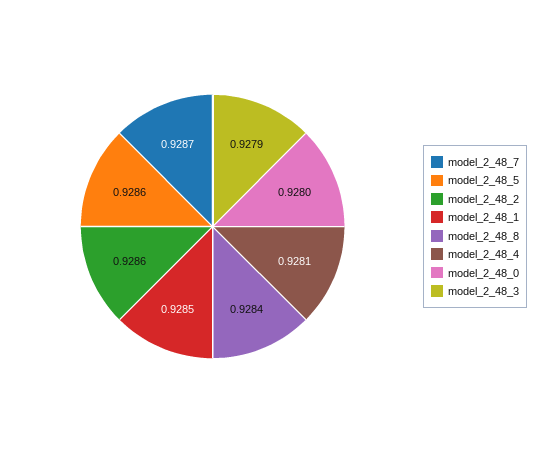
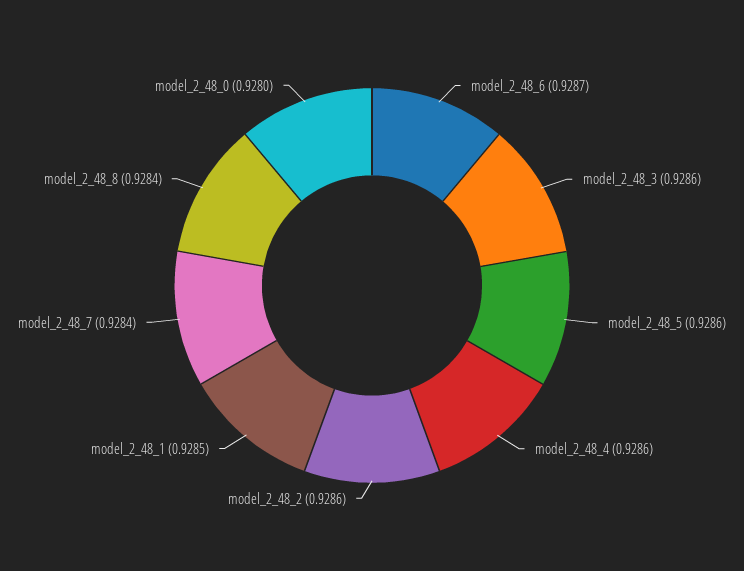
model_2_48_7: 0.9287 -> 0.9284
model_2_48_4: 0.9281 -> 0.9286
model_2_48_3: 0.9279 -> 0.9286
model_2_48_6: none -> 0.9287

